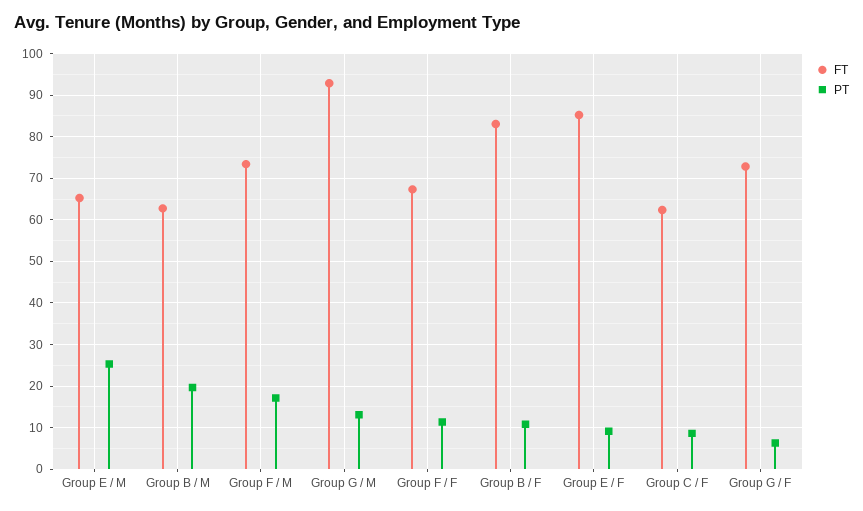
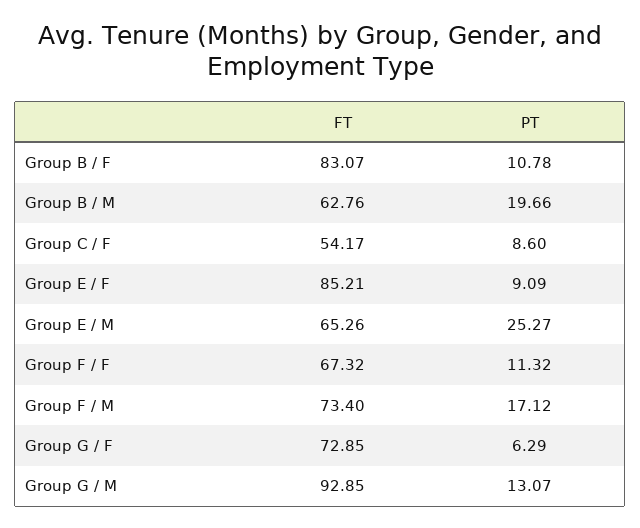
FT, Group C / F: 62 -> 54.17

